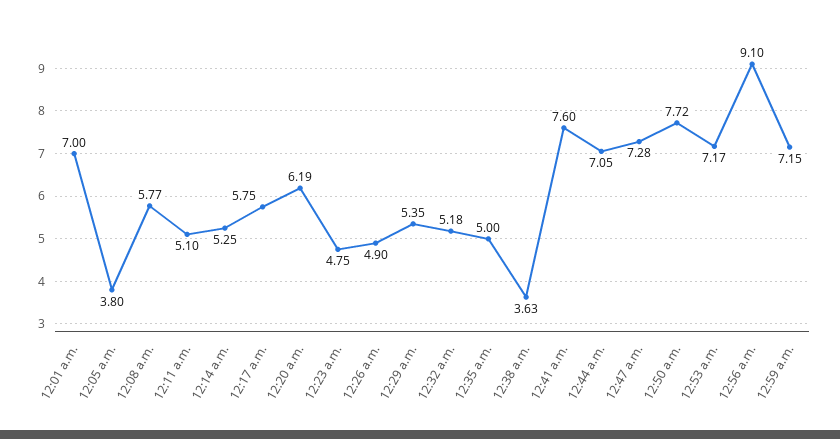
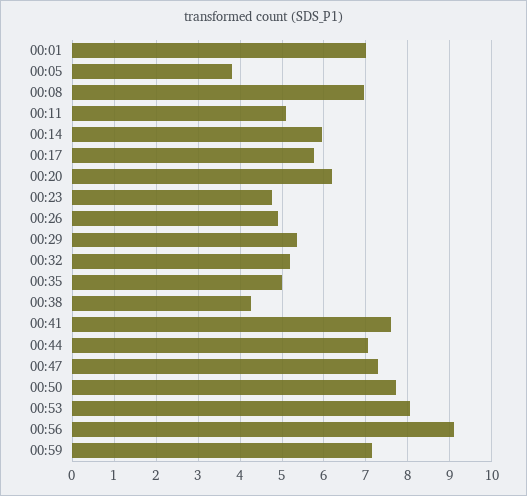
12:08 a.m.: 5.77 -> 7
12:14 a.m.: 5.25 -> 6
12:38 a.m.: 3.63 -> 4.2
12:53 a.m.: 7.17 -> 8

